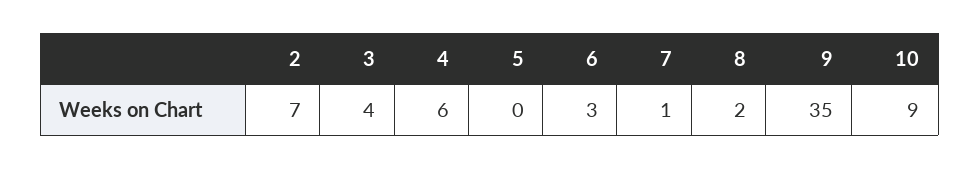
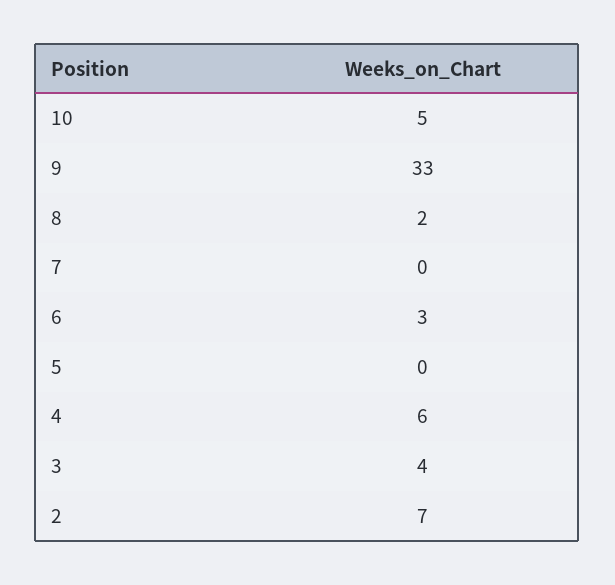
7: 1 -> 0
9: 35 -> 33
10: 9 -> 5

